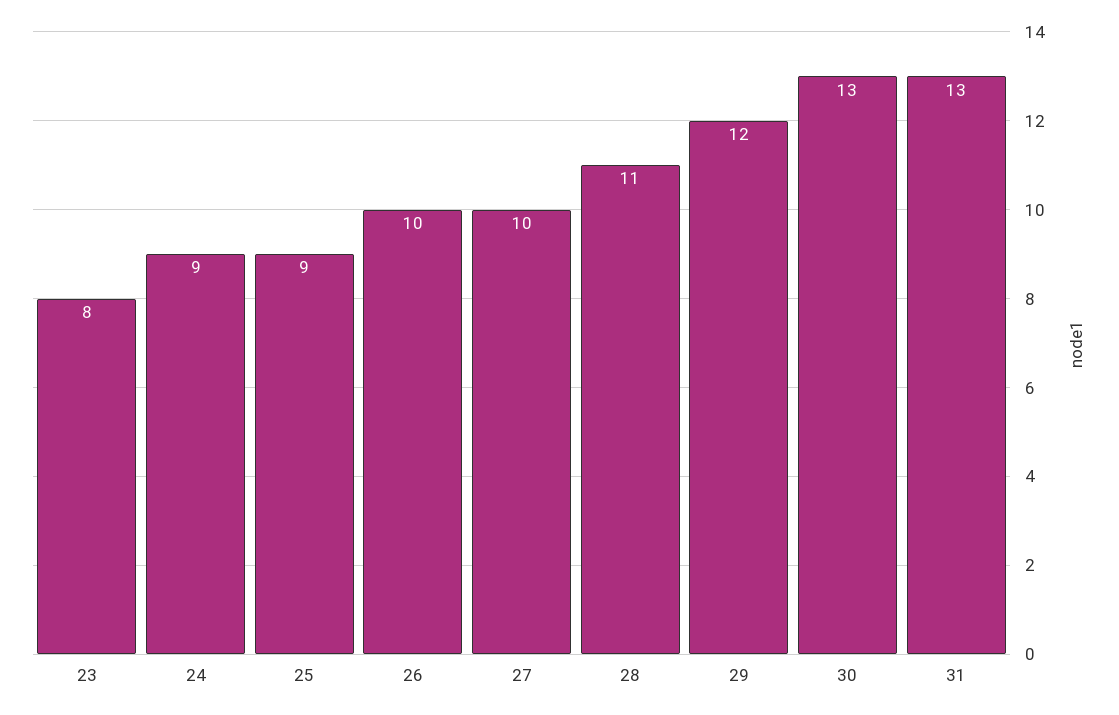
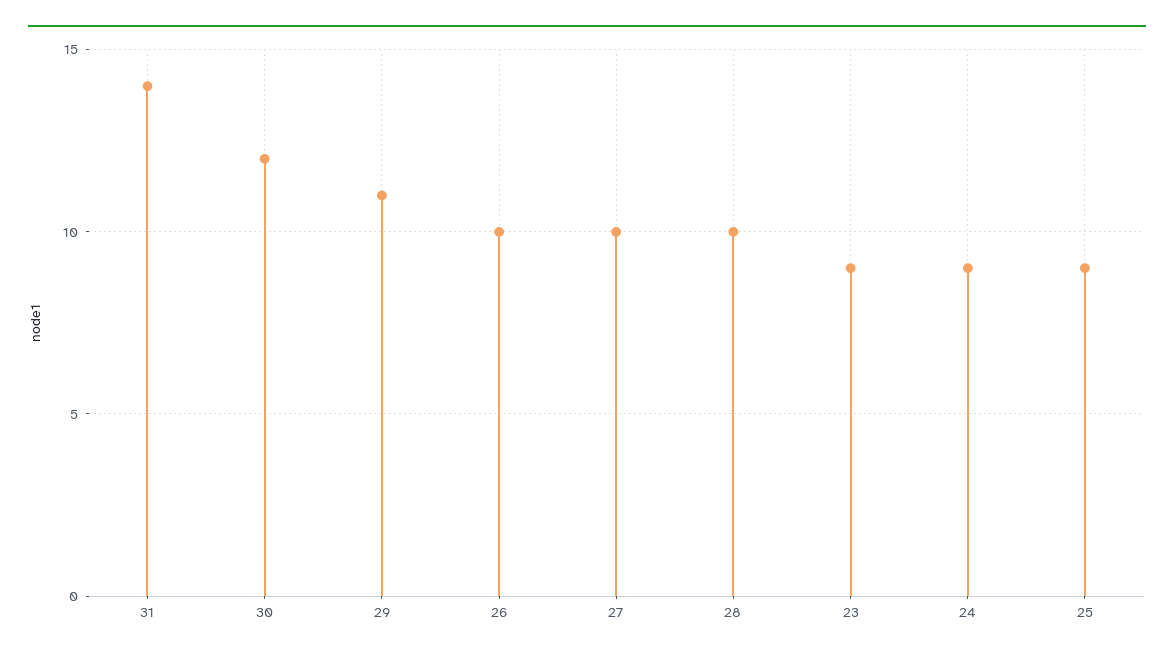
23: 8 -> 9
28: 11 -> 10
29: 12 -> 11
30: 13 -> 12
31: 13 -> 14

